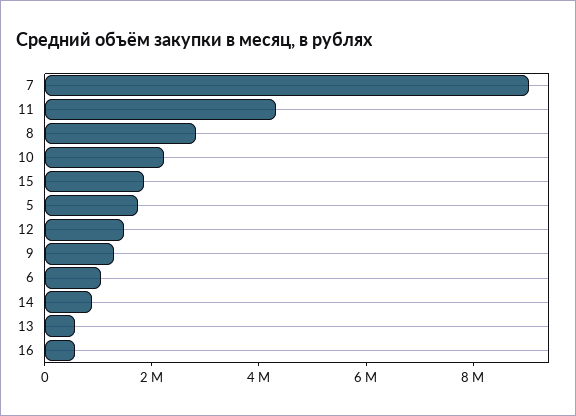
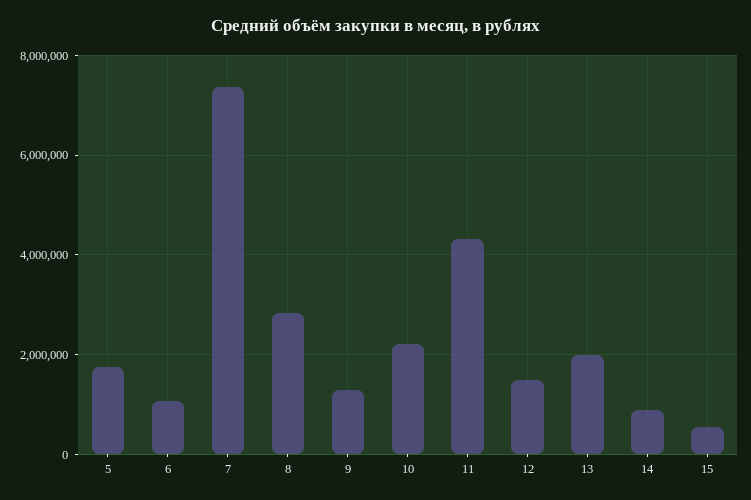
7: 9000000 -> 7400000
15: 2000000 -> 600000
13: 500000 -> 2000000
16: 500000 -> none

